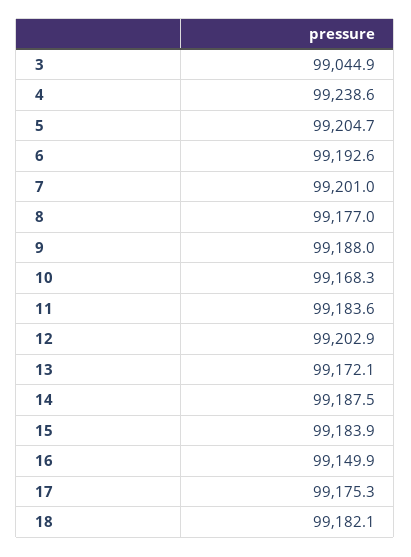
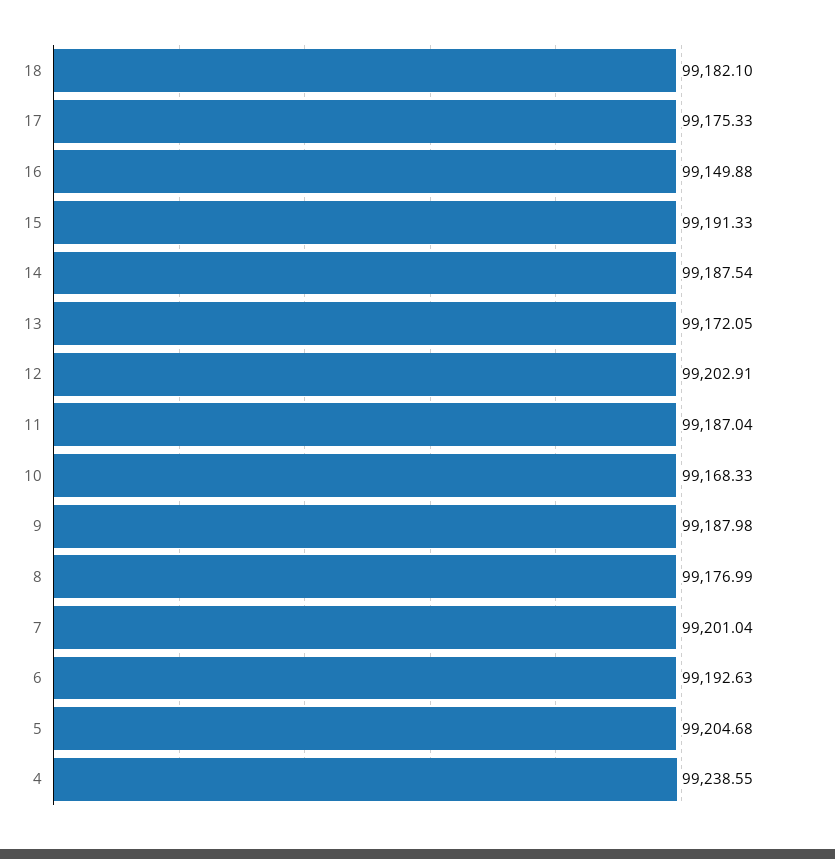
3: 99044.9 -> none
11: 99183.6 -> 99187.04
15: 99183.9 -> 99191.33

